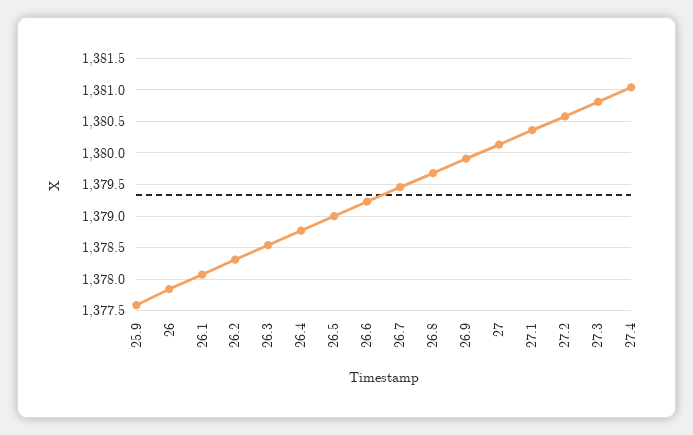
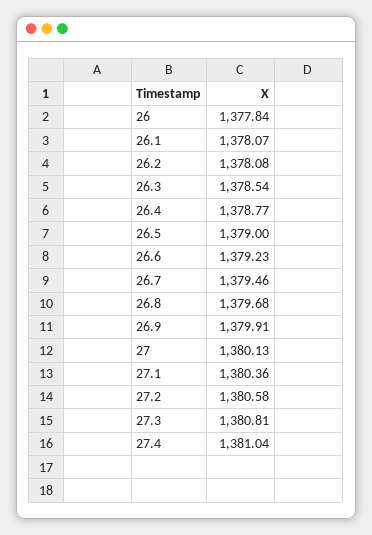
25.9: 1377.6 -> none
26.2: 1378.3 -> 1378.08

